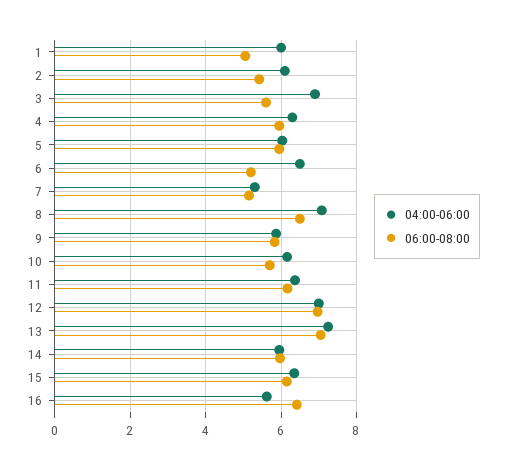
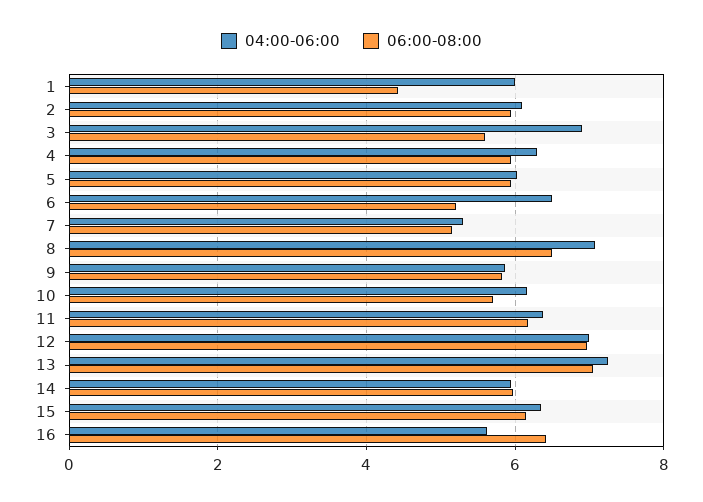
06:00-08:00, 1: 5 -> 4.4
06:00-08:00, 2: 5.4 -> 6

